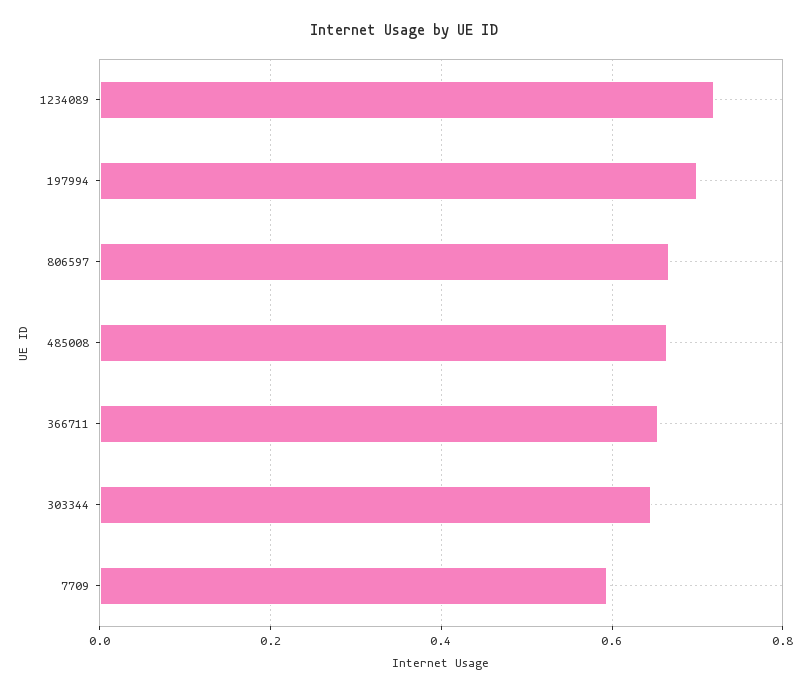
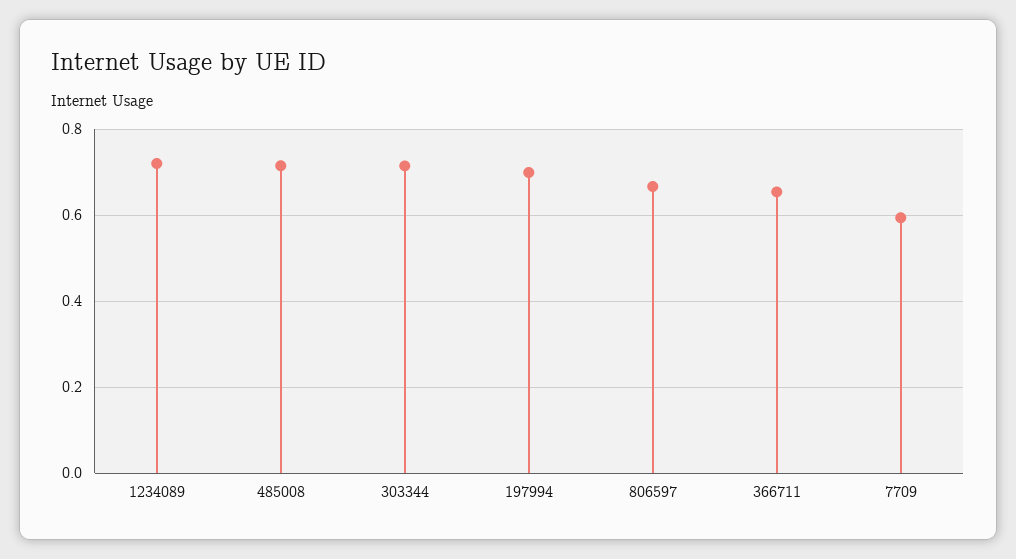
485008: 0.66 -> 0.72
303344: 0.64 -> 0.72

